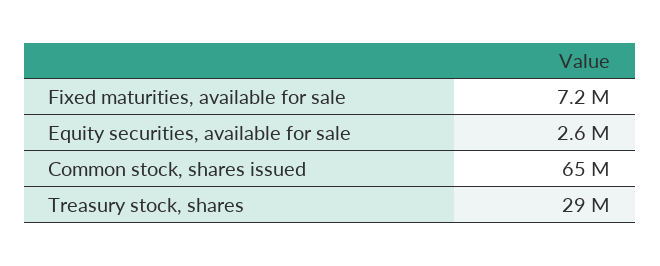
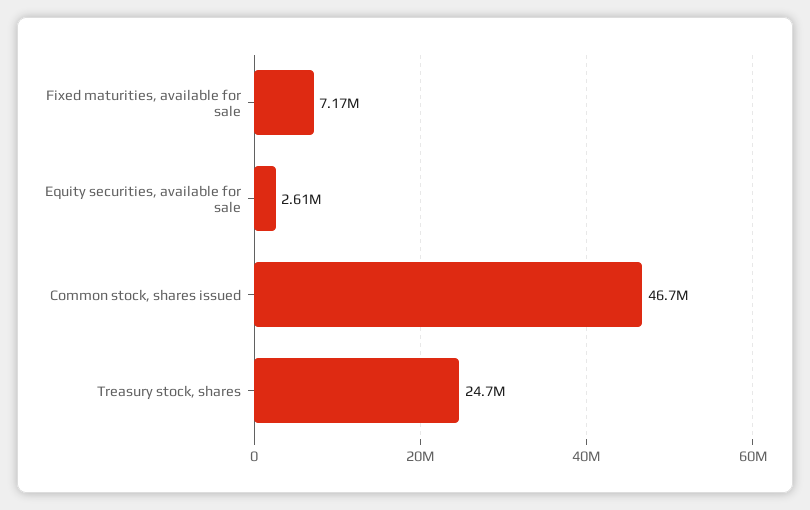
Common stock, shares issued: 65000000 -> 46700000
Treasury stock, shares: 29000000 -> 24700000

